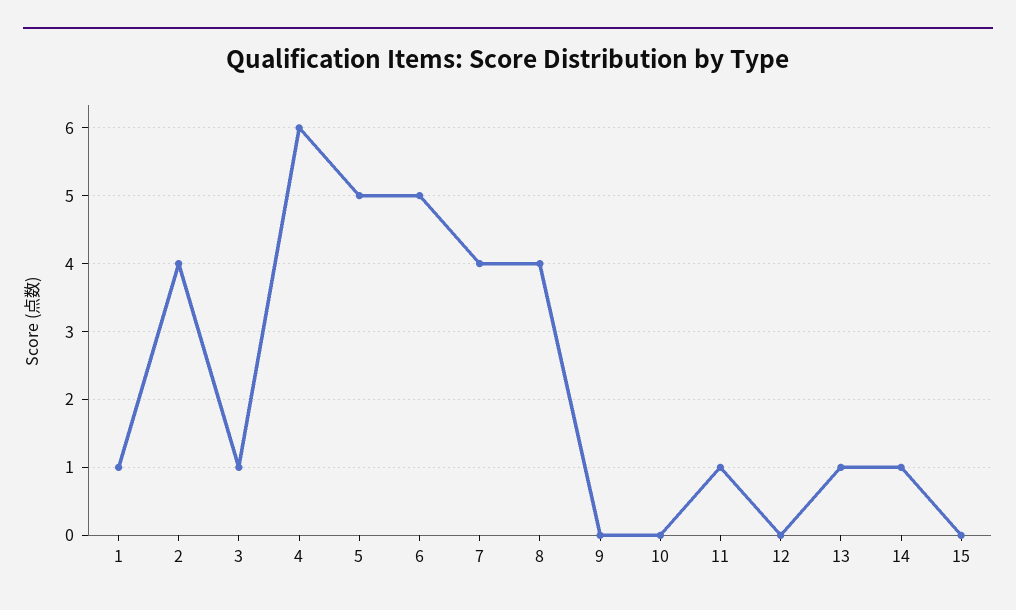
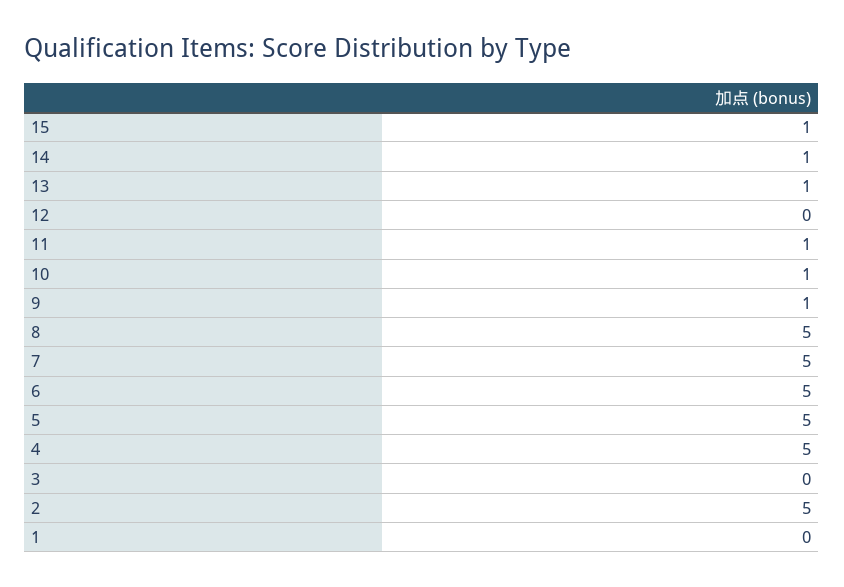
1: 1 -> 0
2: 4 -> 5
3: 1 -> 0
4: 6 -> 5
7: 4 -> 5
8: 4 -> 5
9: 0 -> 1
10: 0 -> 1
15: 0 -> 1

